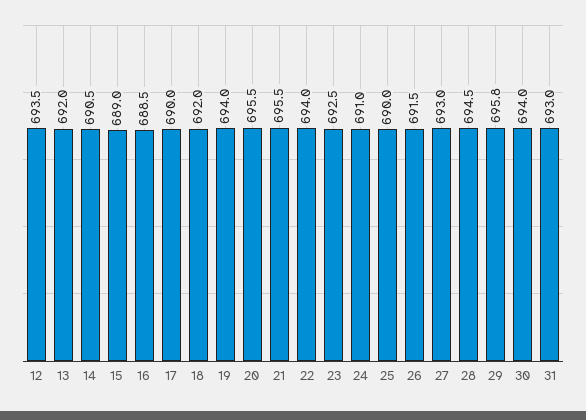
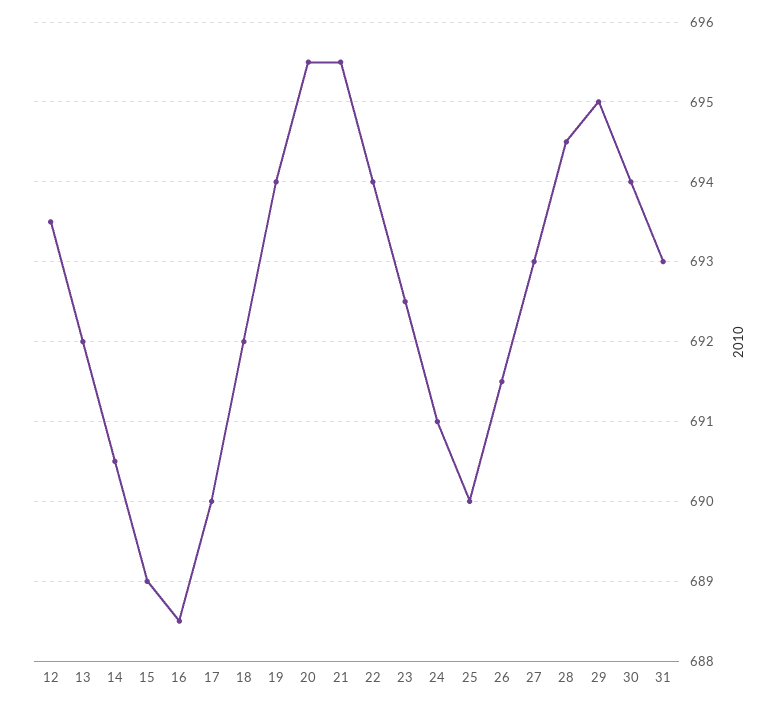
29: 695.8 -> 695

